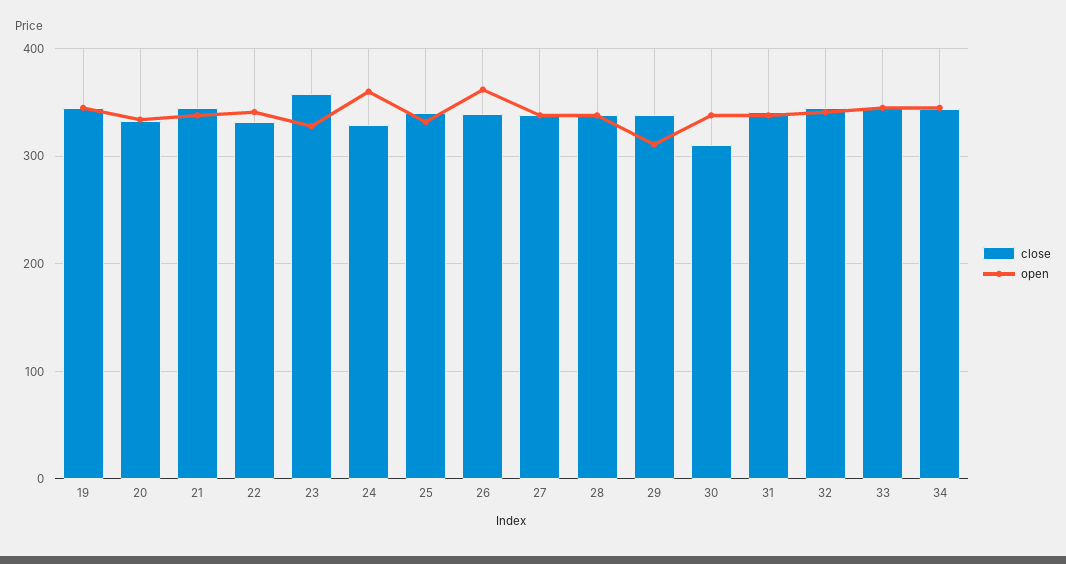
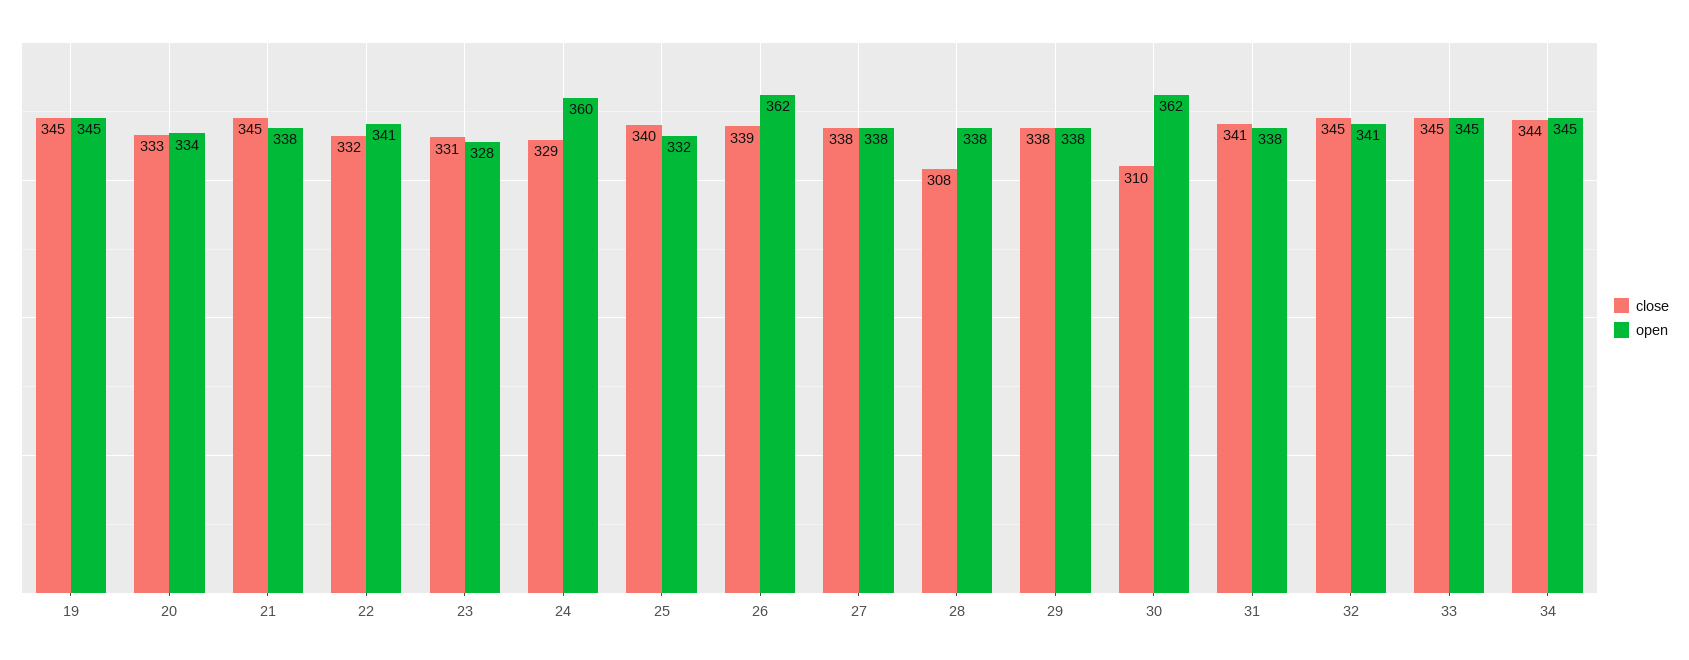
close, 23: 360 -> 331
close, 28: 340 -> 308
open, 29: 310 -> 338
open, 30: 340 -> 362

